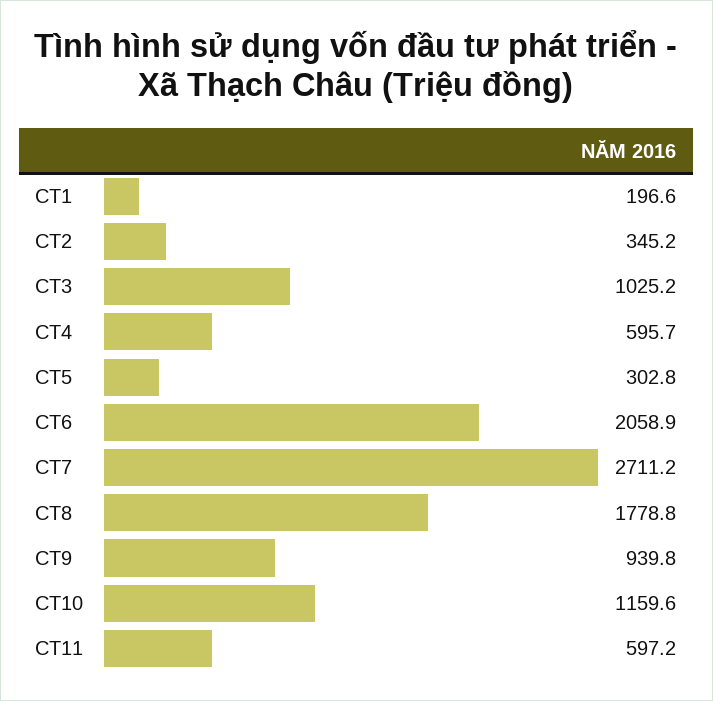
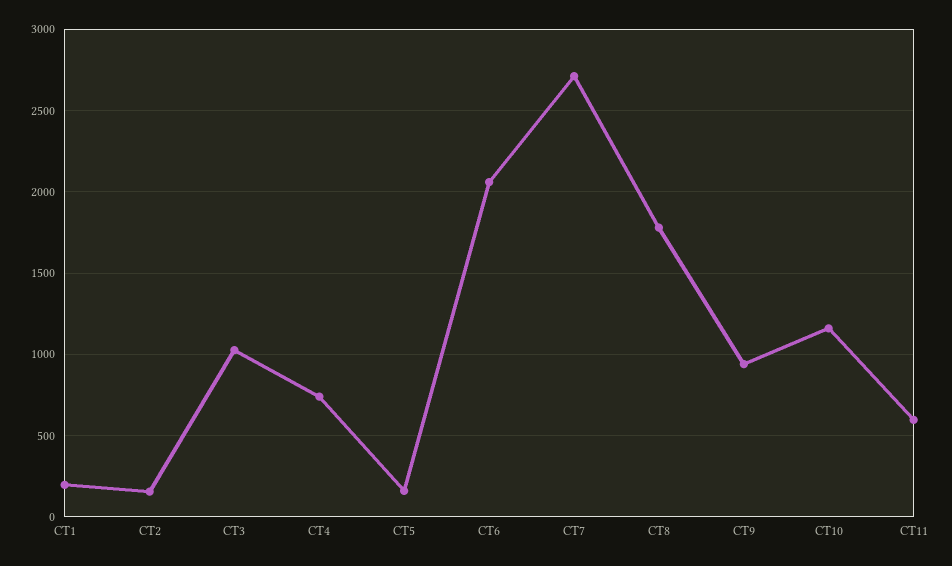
CT2: 345.2 -> 150
CT4: 595.7 -> 750
CT5: 302.8 -> 150

